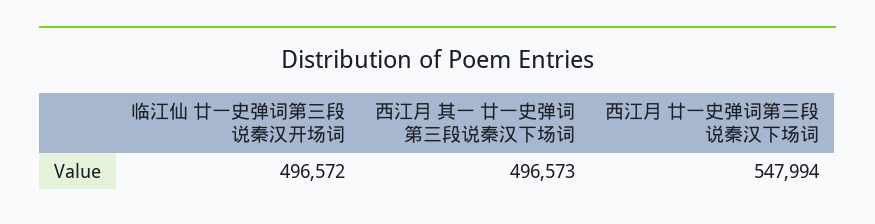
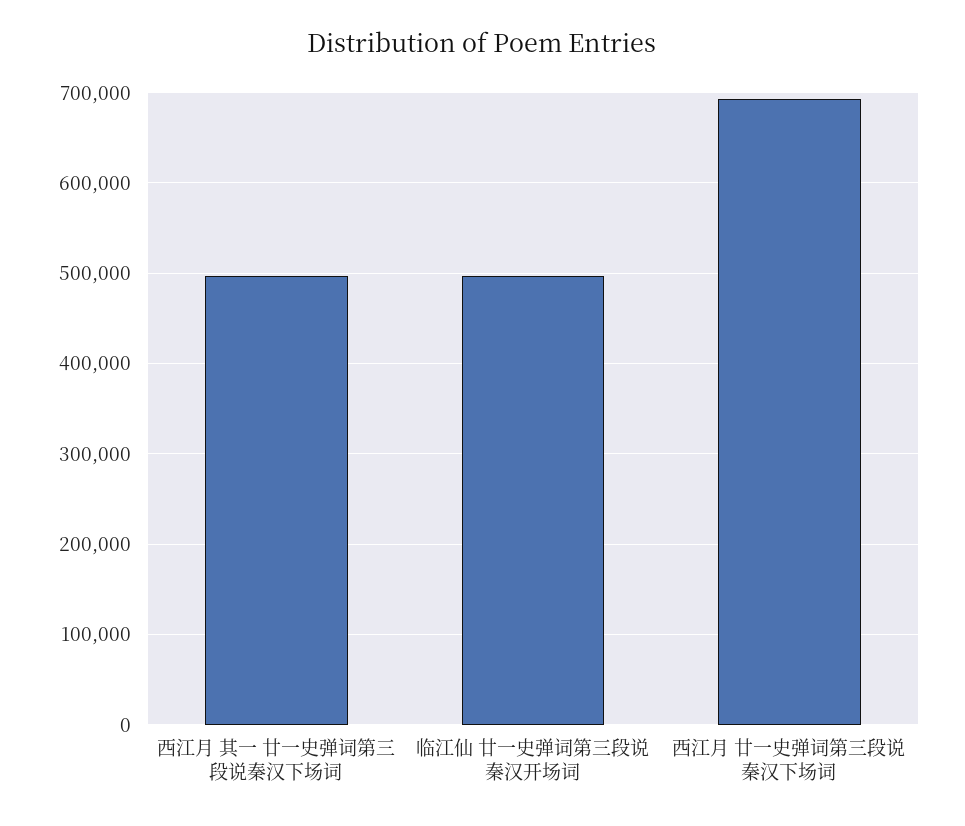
西江月 廿一史弹词第三段说秦汉下场词: 547994 -> 690000

